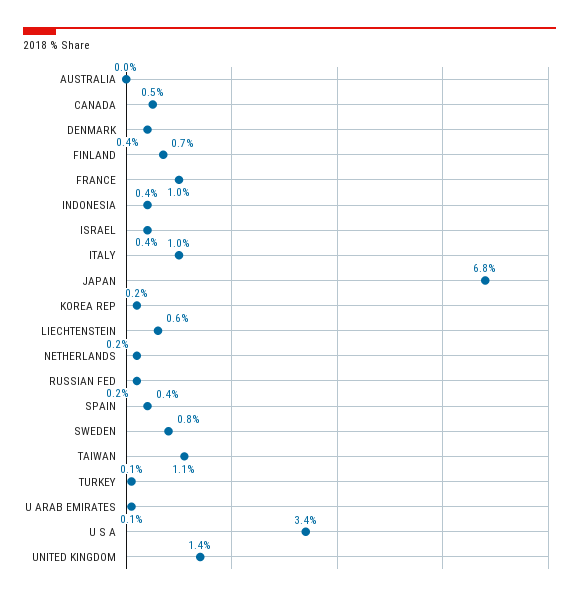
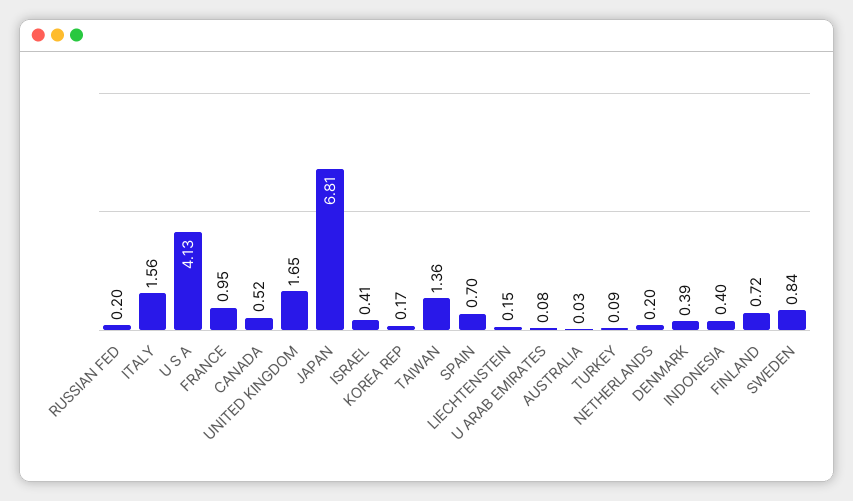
ITALY: 1 -> 1.56
LIECHTENSTEIN: 0.6 -> 0.15
SPAIN: 0.4 -> 0.7
TAIWAN: 1.1 -> 1.36
U S A: 3.4 -> 4.13
UNITED KINGDOM: 1.4 -> 1.65

